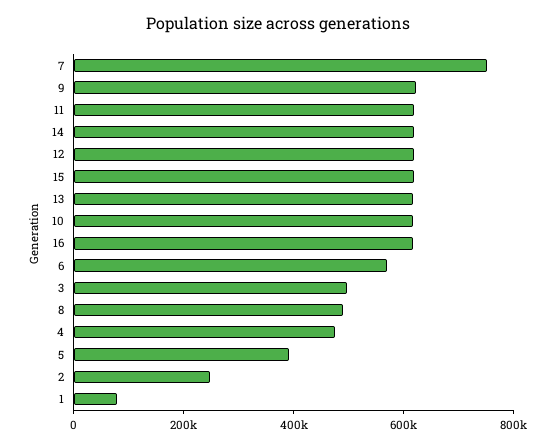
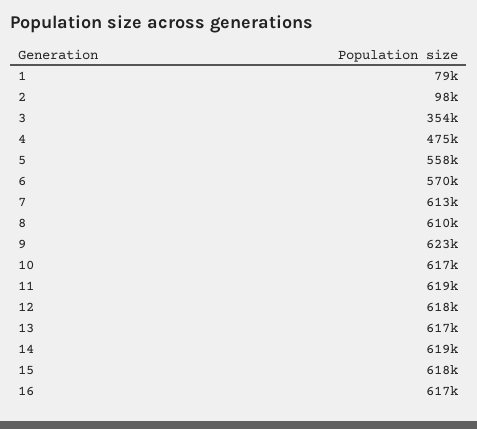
7: 750000 -> 613000
3: 500000 -> 354000
8: 500000 -> 610000
5: 400000 -> 558000
2: 250000 -> 98000

